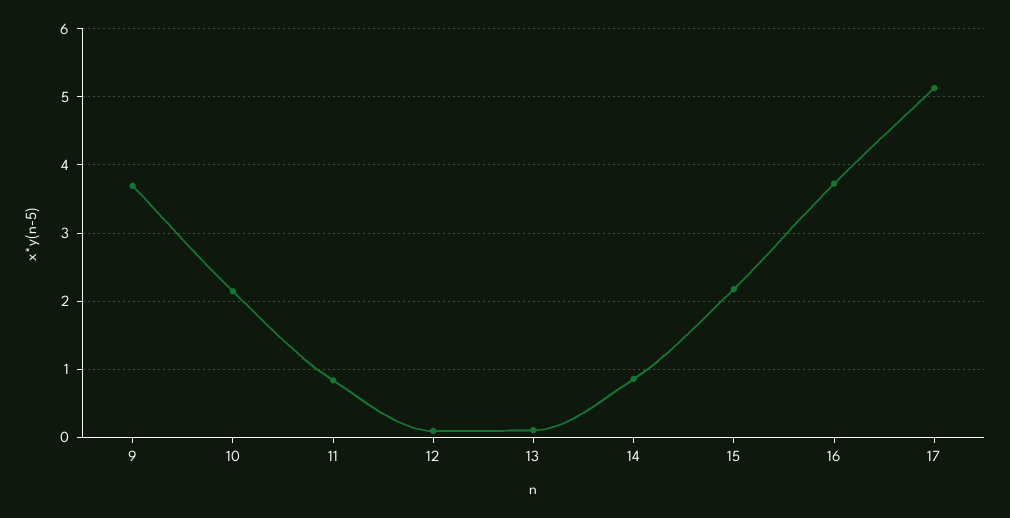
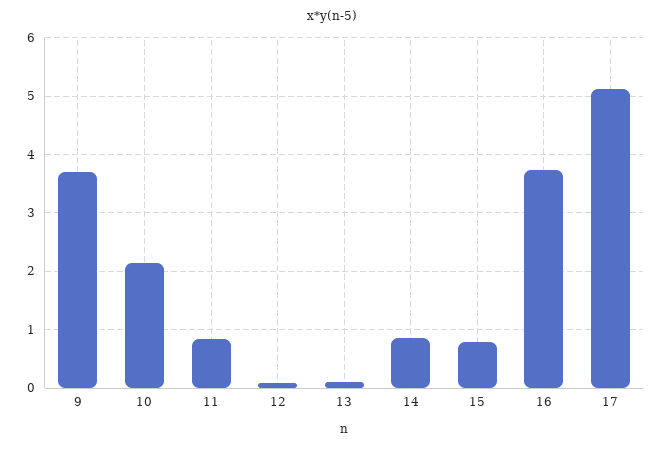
15: 2.2 -> 0.8

